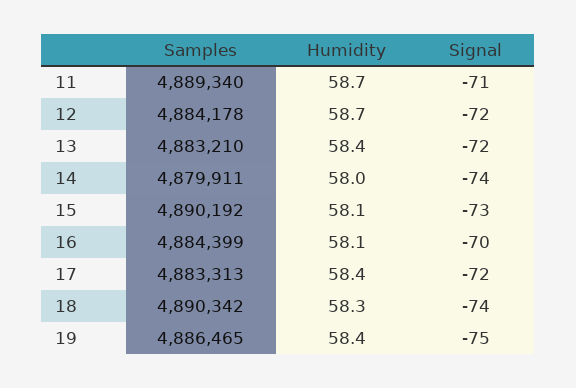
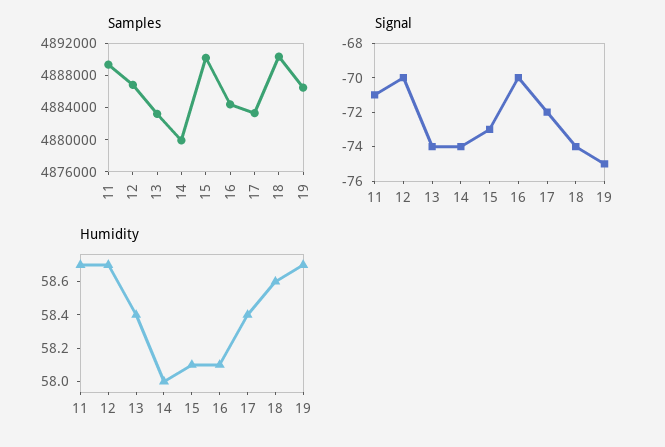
Samples, 12: 4884178 -> 4887000
Signal, 12: -72 -> -70
Signal, 13: -72 -> -74
Humidity, 18: 58.3 -> 58.6
Humidity, 19: 58.4 -> 58.7

